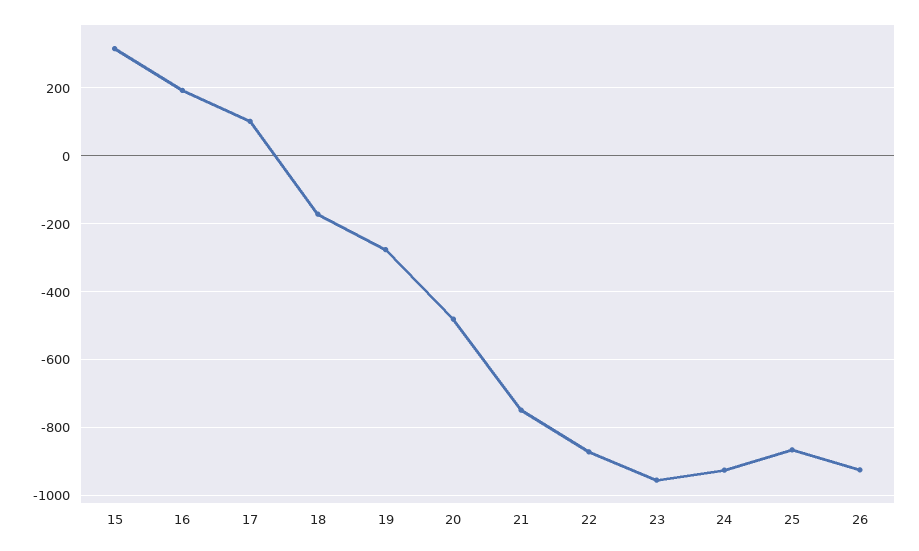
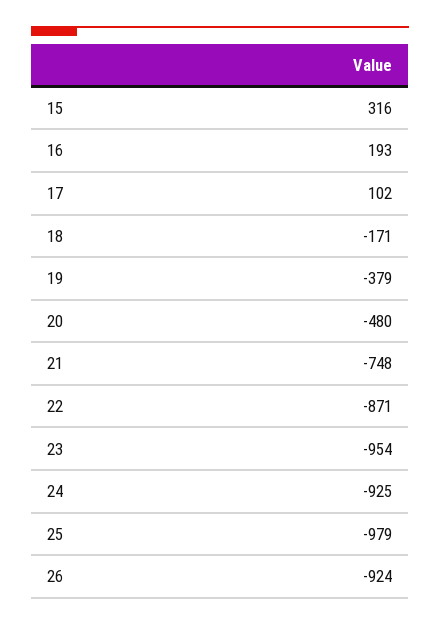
19: -280 -> -379
25: -860 -> -979

